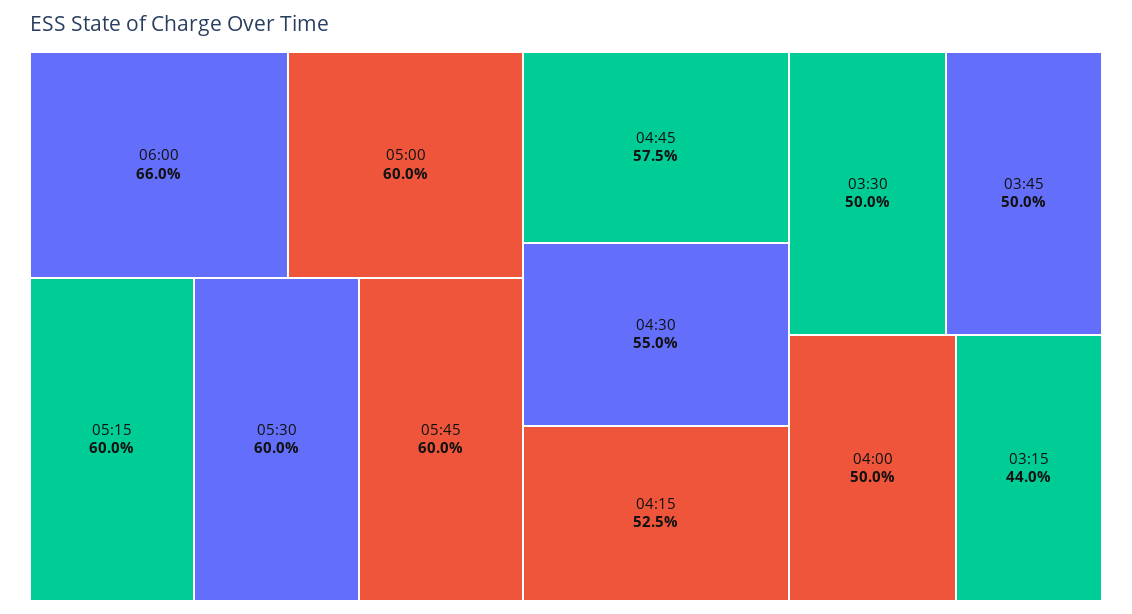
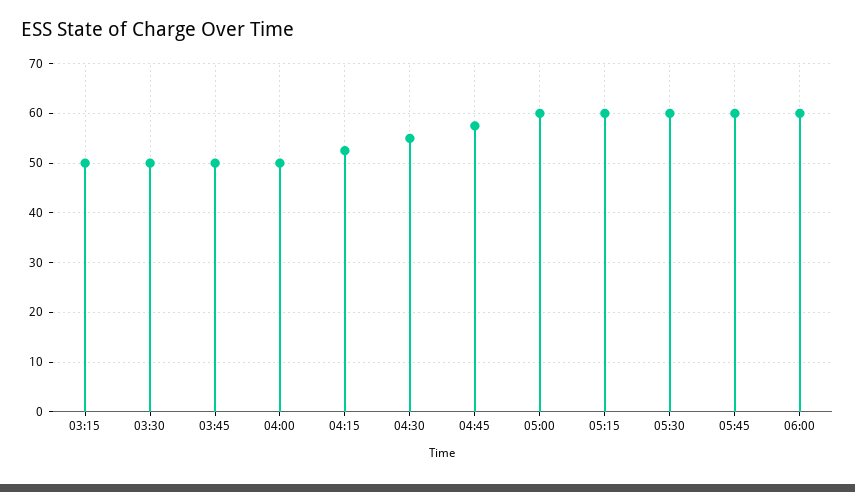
06:00: 66 -> 60
03:15: 44 -> 50

